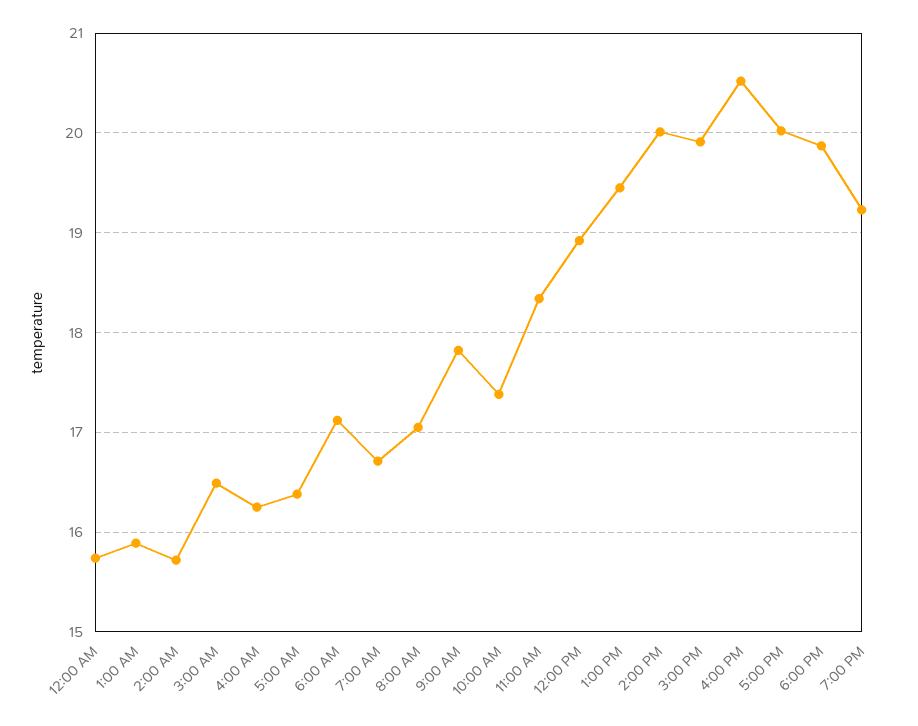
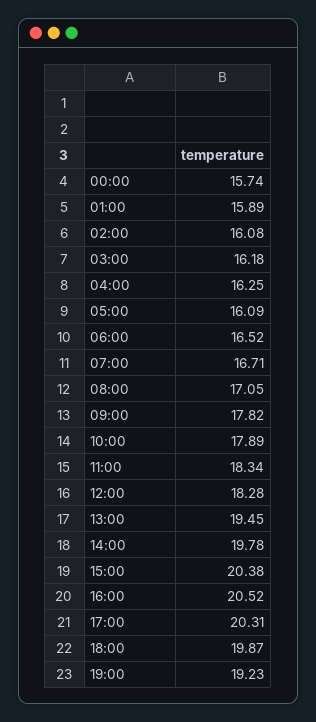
2:00 AM: 15.7 -> 16.08
3:00 AM: 16.5 -> 16.18
5:00 AM: 16.4 -> 16.09
6:00 AM: 17.1 -> 16.52
10:00 AM: 17.4 -> 17.89
12:00 PM: 18.9 -> 18.28
2:00 PM: 20 -> 19.78
3:00 PM: 19.9 -> 20.38
5:00 PM: 20 -> 20.31

